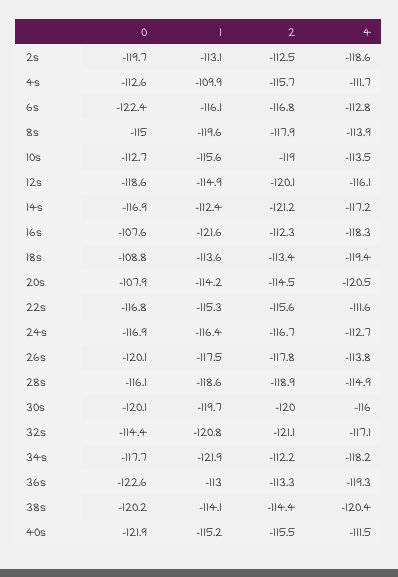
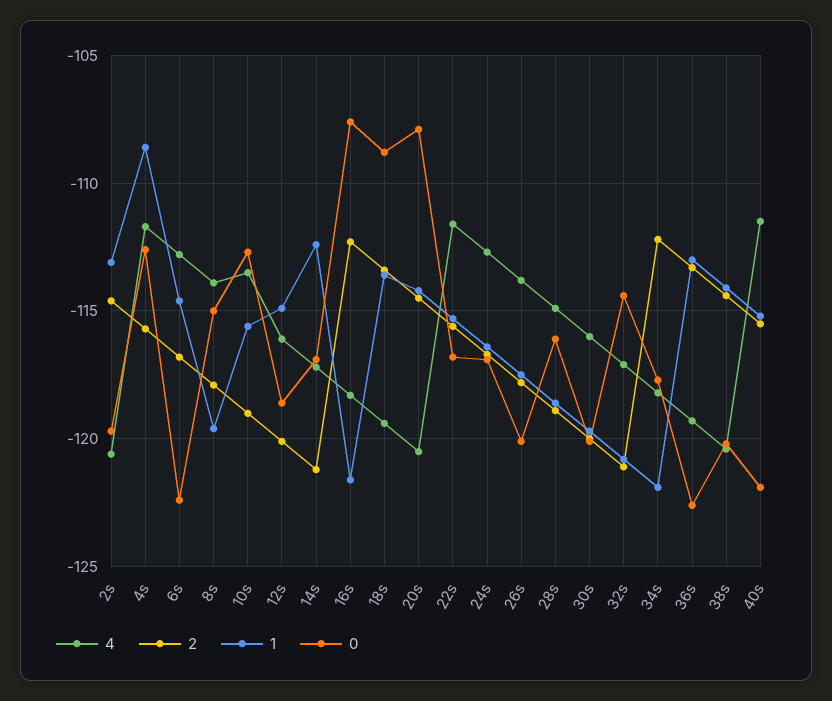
2, 2s: -112.5 -> -114.5
4, 2s: -118.6 -> -120.5
1, 4s: -109.9 -> -108.5
1, 6s: -116.1 -> -114.5

